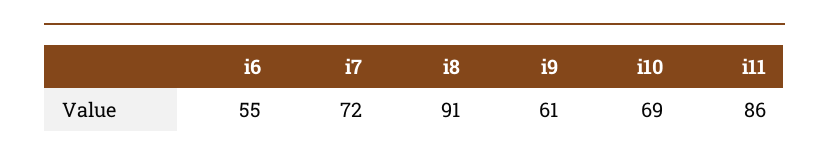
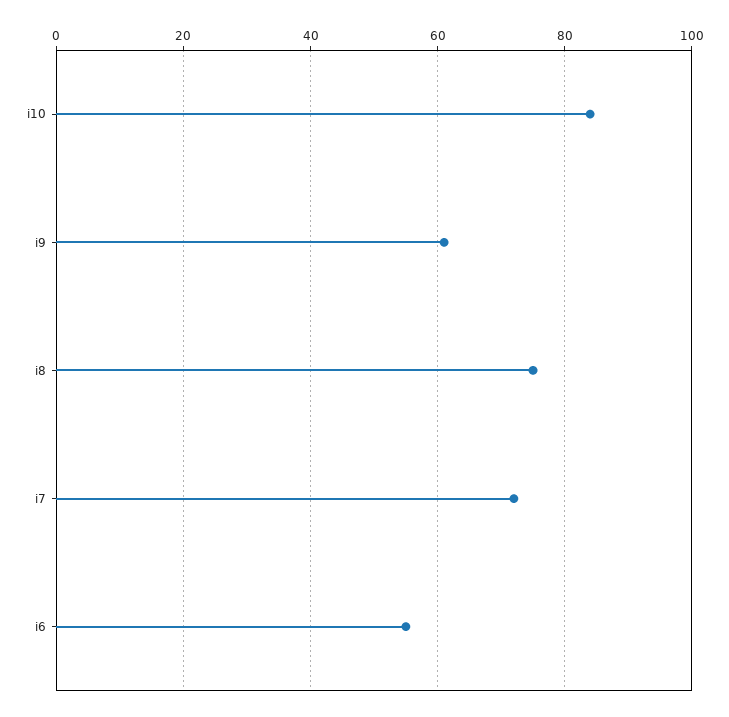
i8: 91 -> 75
i10: 69 -> 85
i11: 86 -> none

